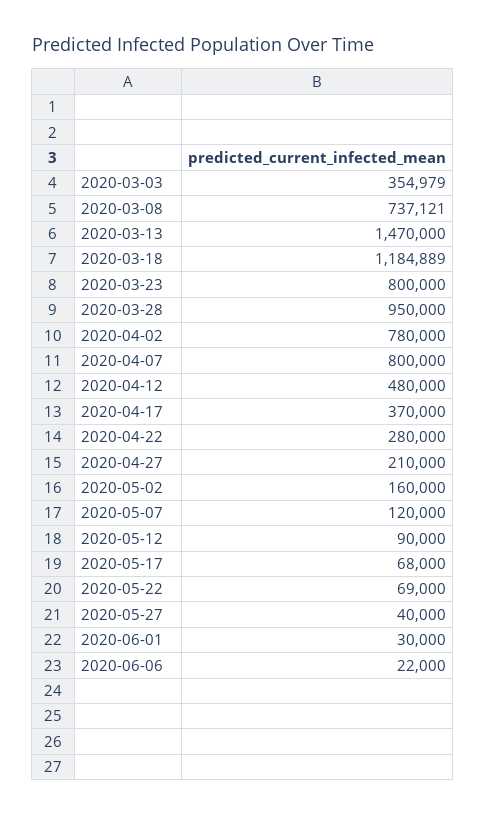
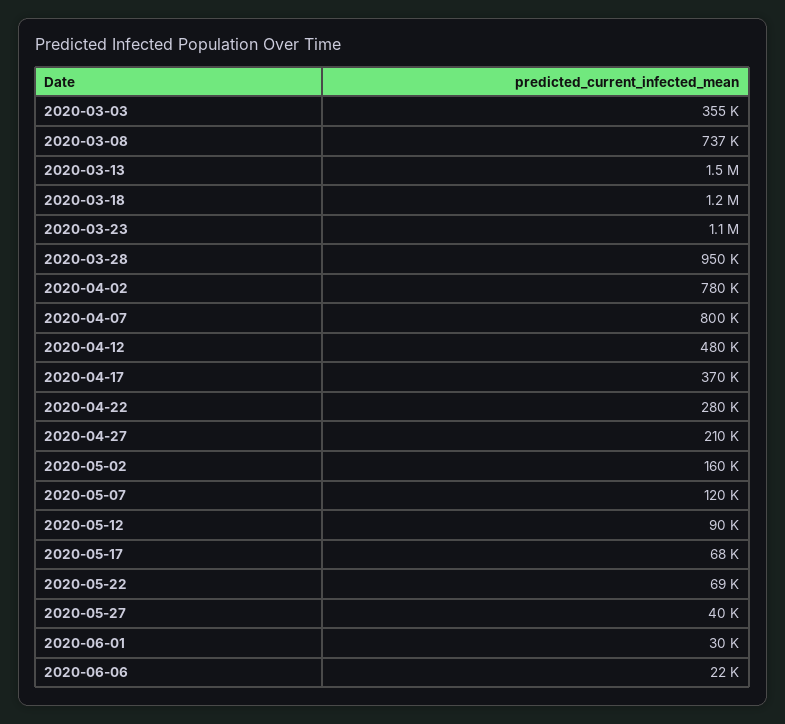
2020-03-23: 800000 -> 1100000

